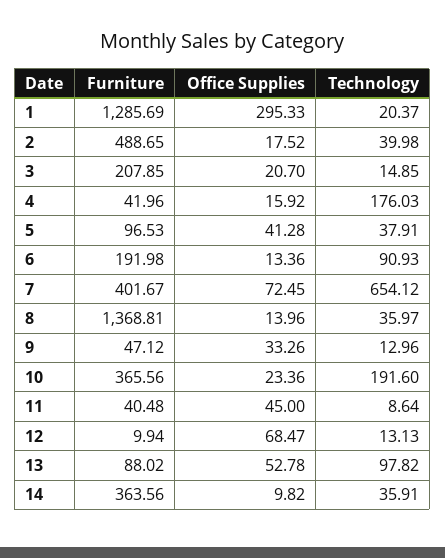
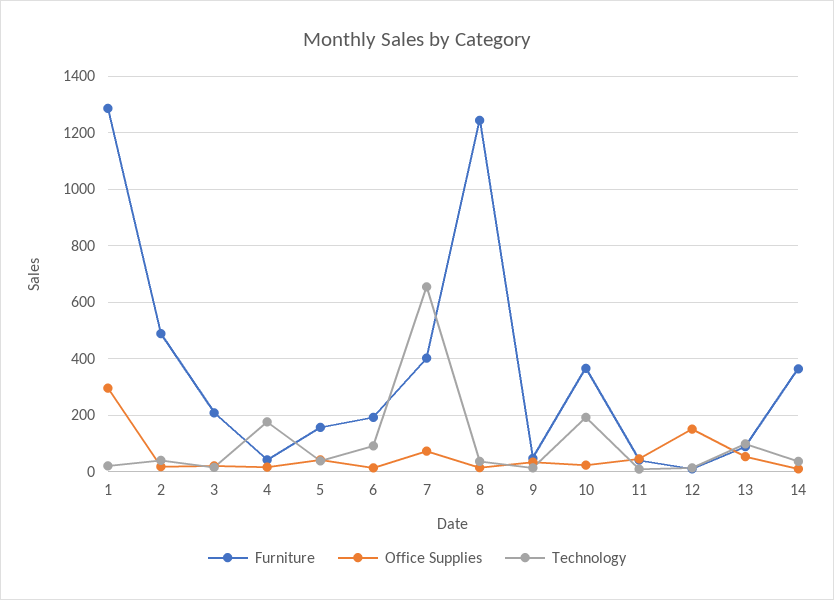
Furniture, 5: 96.53 -> 150
Furniture, 8: 1368.81 -> 1250
Office Supplies, 12: 68.47 -> 150

